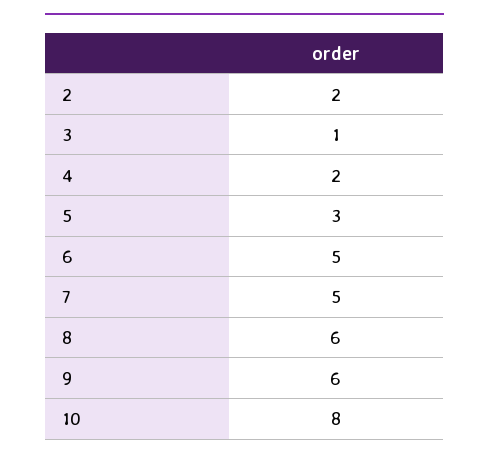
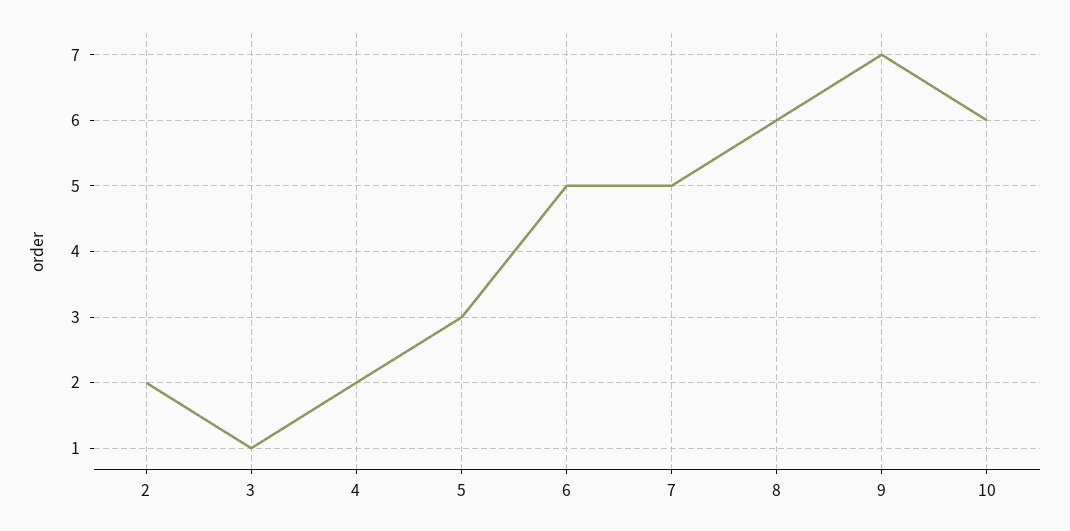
9: 6 -> 7
10: 8 -> 6

